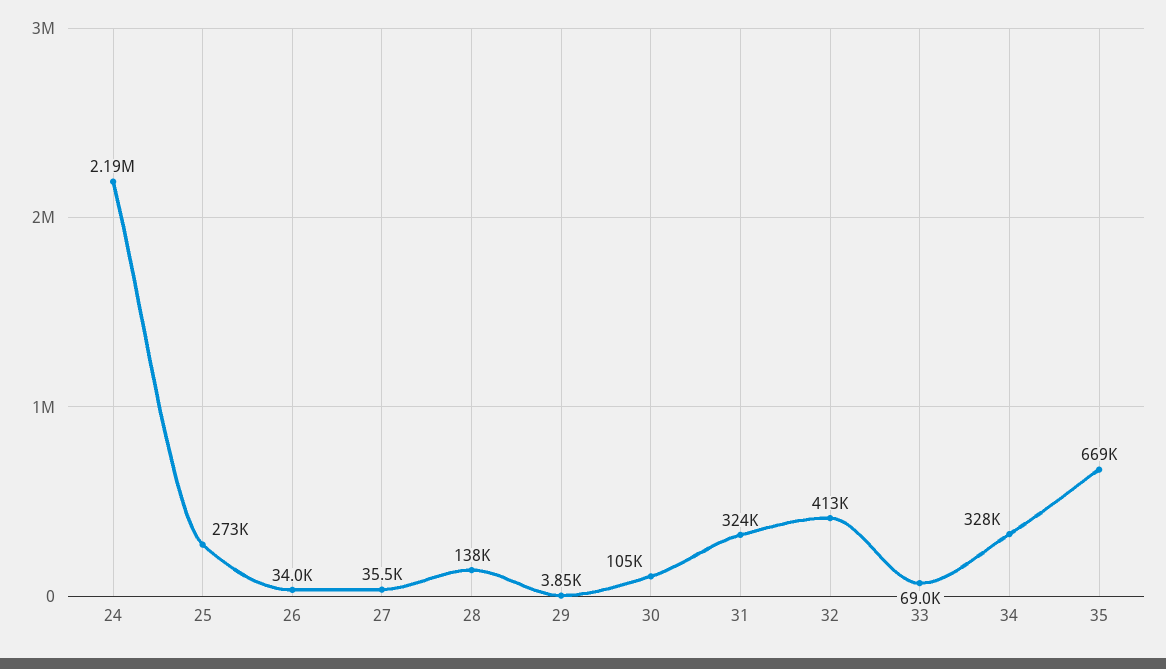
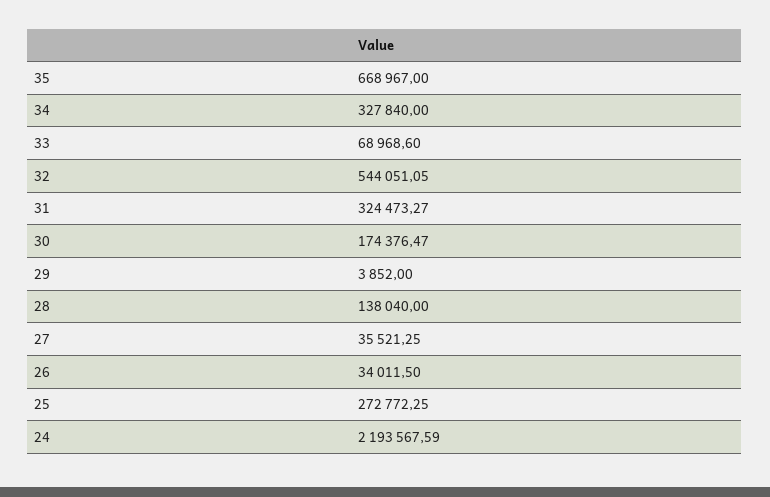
30: 105000 -> 174376.47
32: 413000 -> 544051.05

